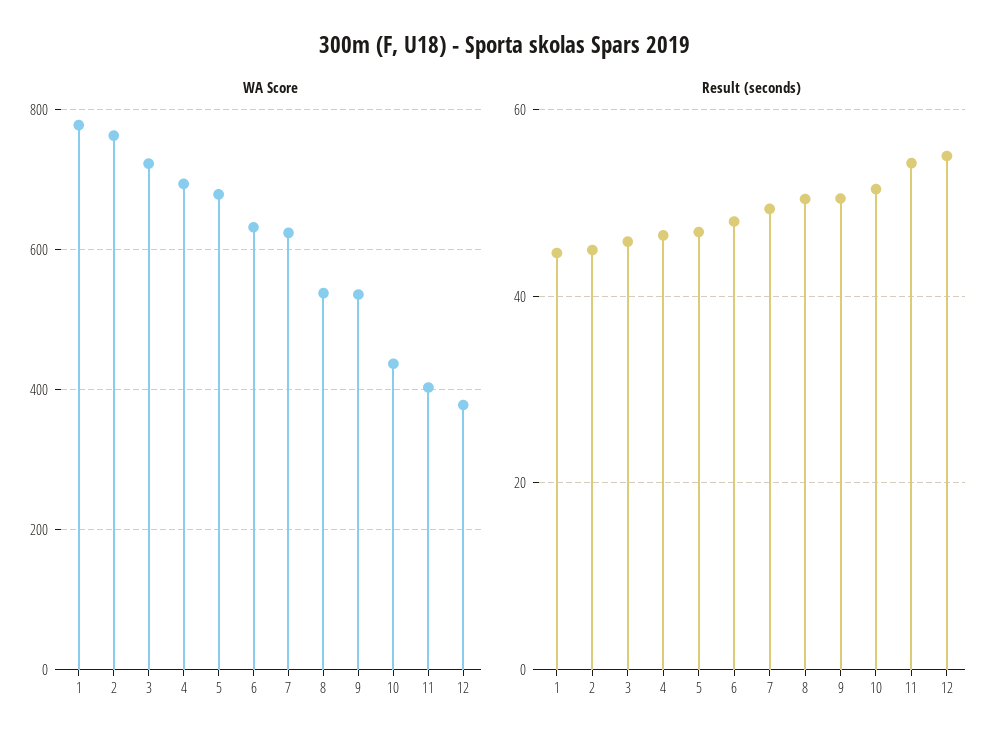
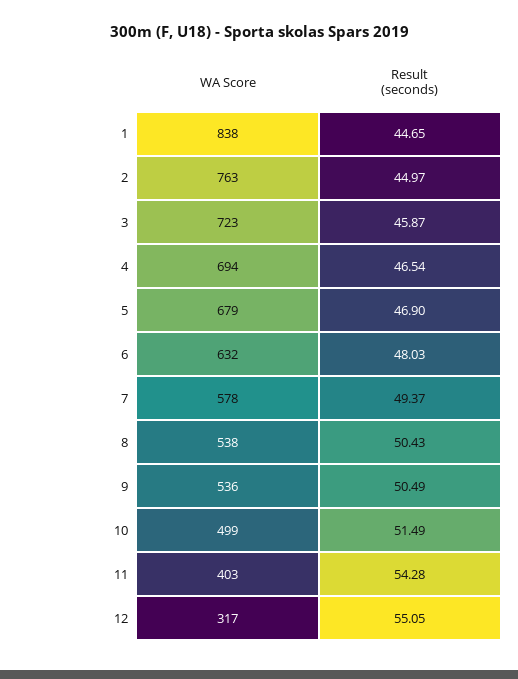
WA Score, 1: 780 -> 838
WA Score, 7: 620 -> 578
WA Score, 10: 440 -> 499
WA Score, 12: 380 -> 317

